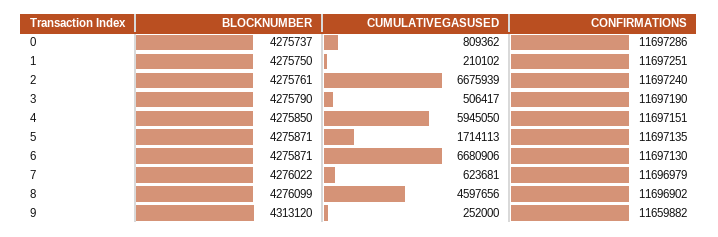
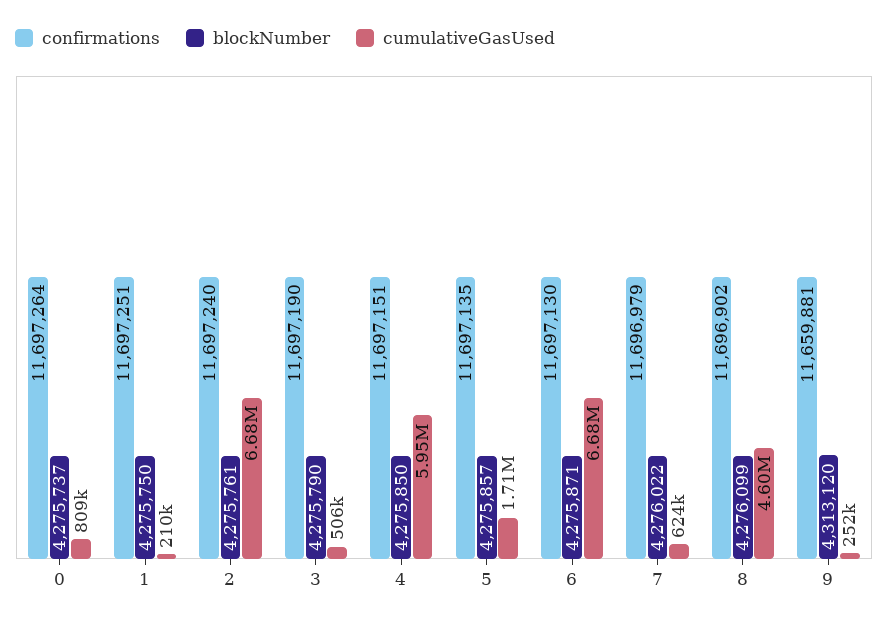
CONFIRMATIONS, 0: 11697286 -> 11697264
BLOCKNUMBER, 5: 4275871 -> 4275857
CONFIRMATIONS, 9: 11659882 -> 11659881

